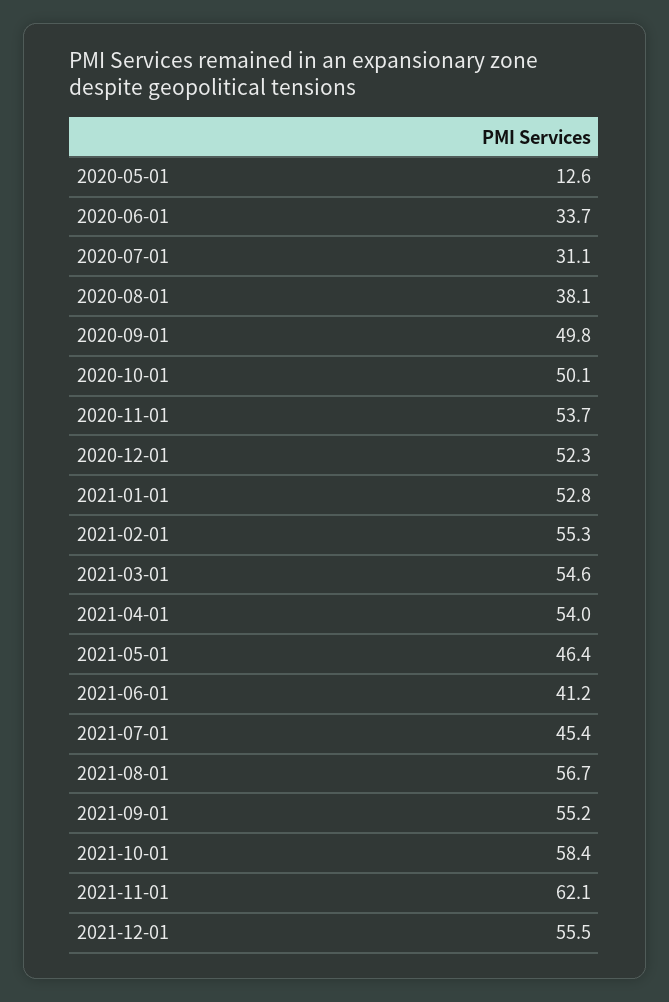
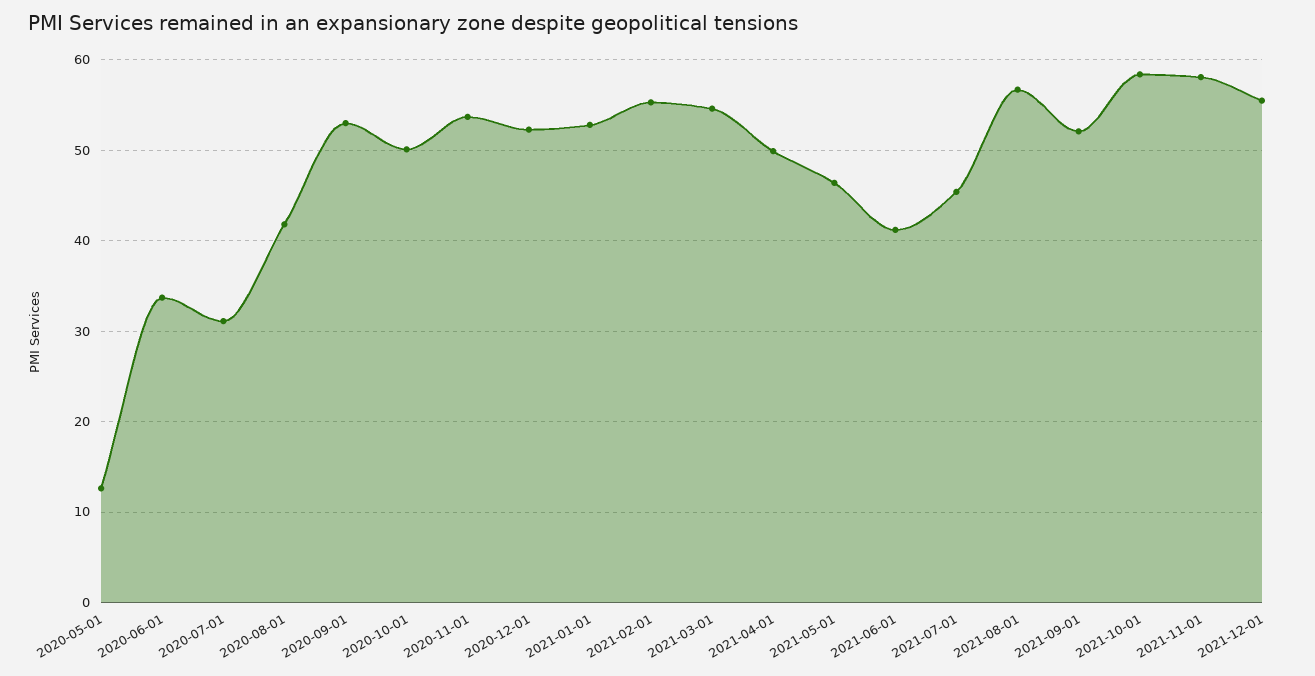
2020-08-01: 38.1 -> 42
2020-09-01: 49.8 -> 53
2021-04-01: 54 -> 50
2021-09-01: 55.2 -> 52
2021-11-01: 62.1 -> 58

